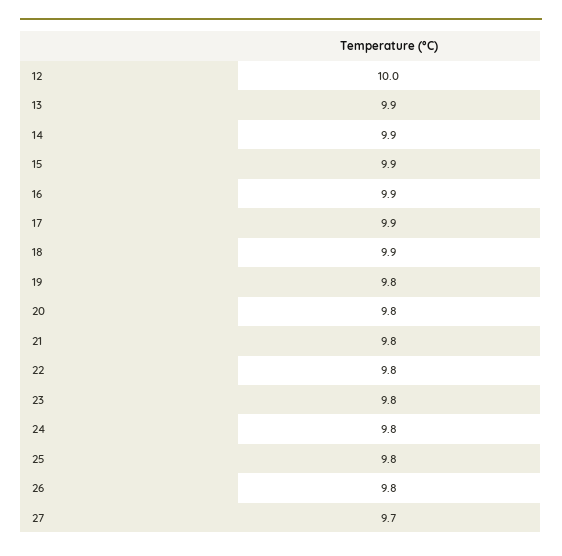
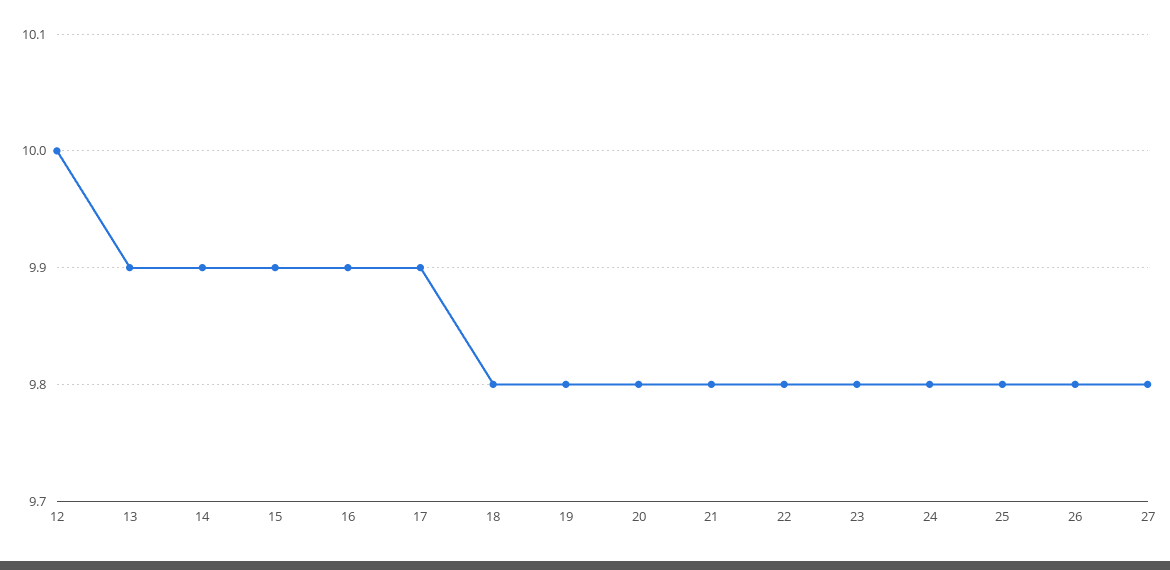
18: 9.9 -> 9.8
27: 9.7 -> 9.8

